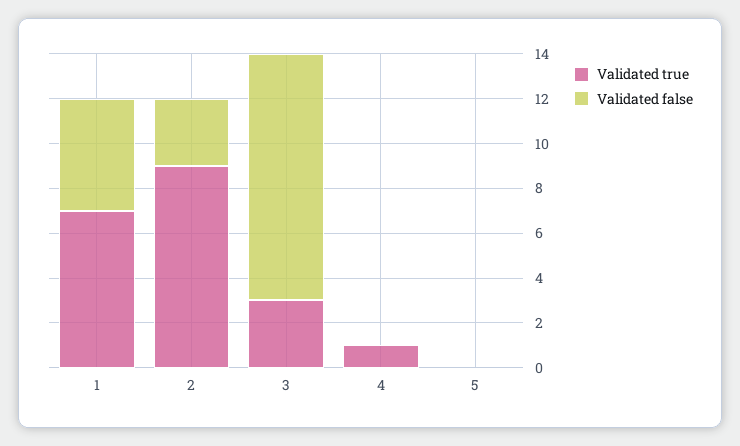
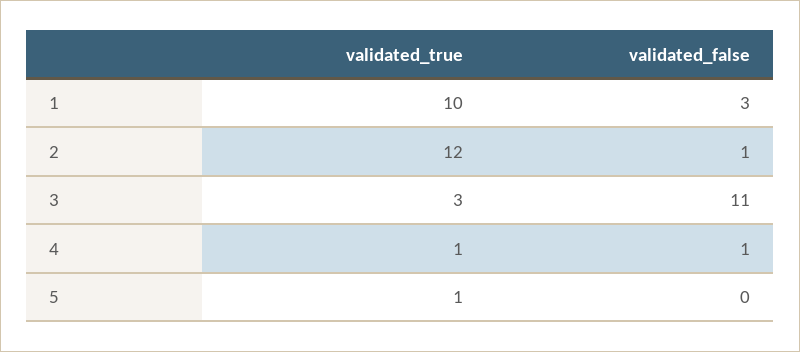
Validated true, 1: 7 -> 10
Validated false, 1: 5 -> 3
Validated true, 2: 9 -> 12
Validated false, 2: 3 -> 1
Validated false, 4: 0 -> 1
Validated true, 5: 0 -> 1

